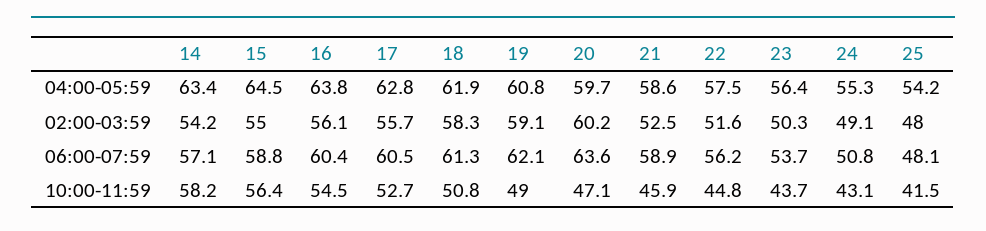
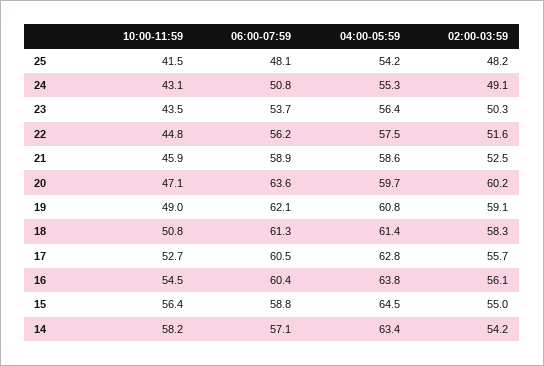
18, 04:00-05:59: 61.9 -> 61.4
25, 02:00-03:59: 48 -> 48.2
23, 10:00-11:59: 43.7 -> 43.5

